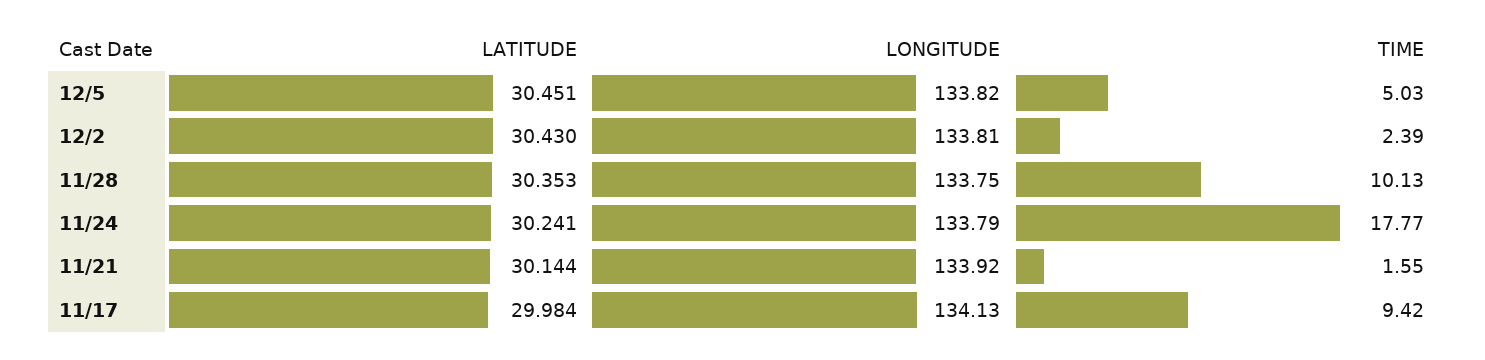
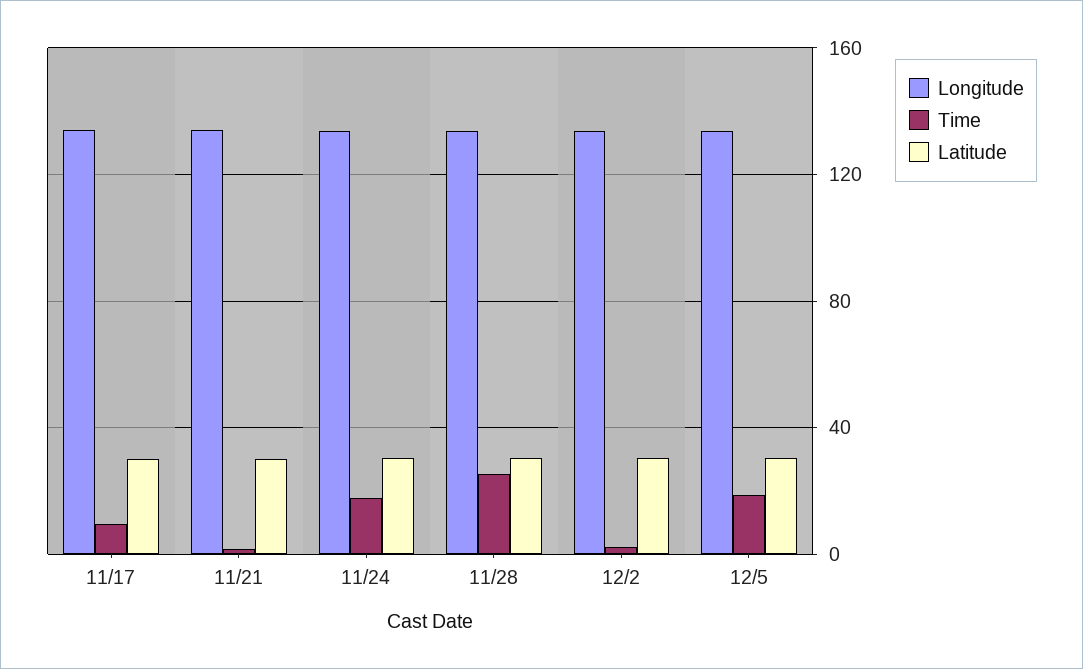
TIME, 12/5: 5.03 -> 20
TIME, 11/28: 10.13 -> 25

